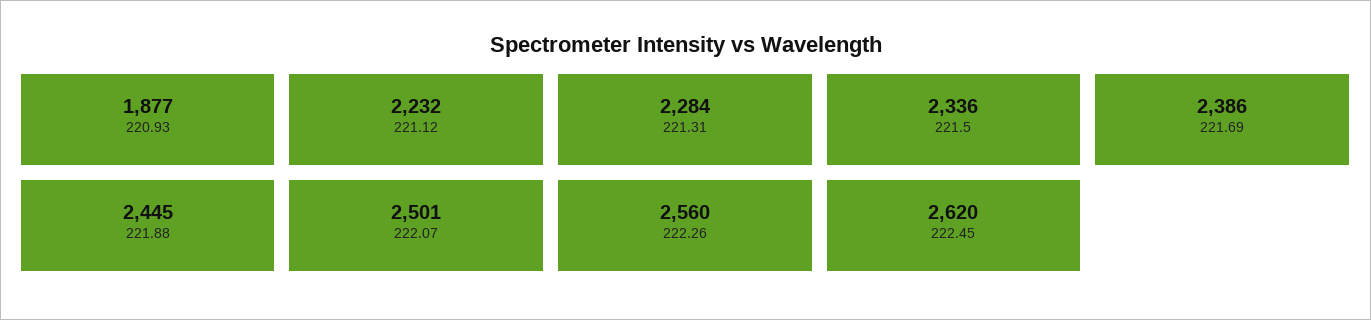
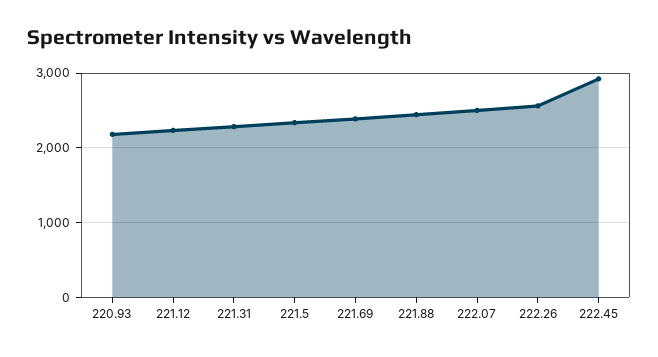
220.93: 1877 -> 2200
222.45: 2620 -> 2900

